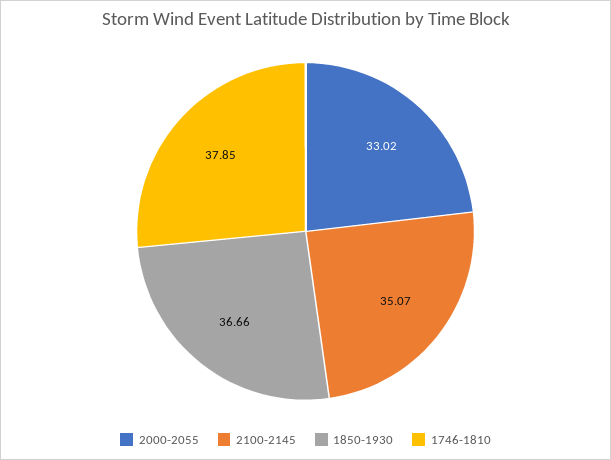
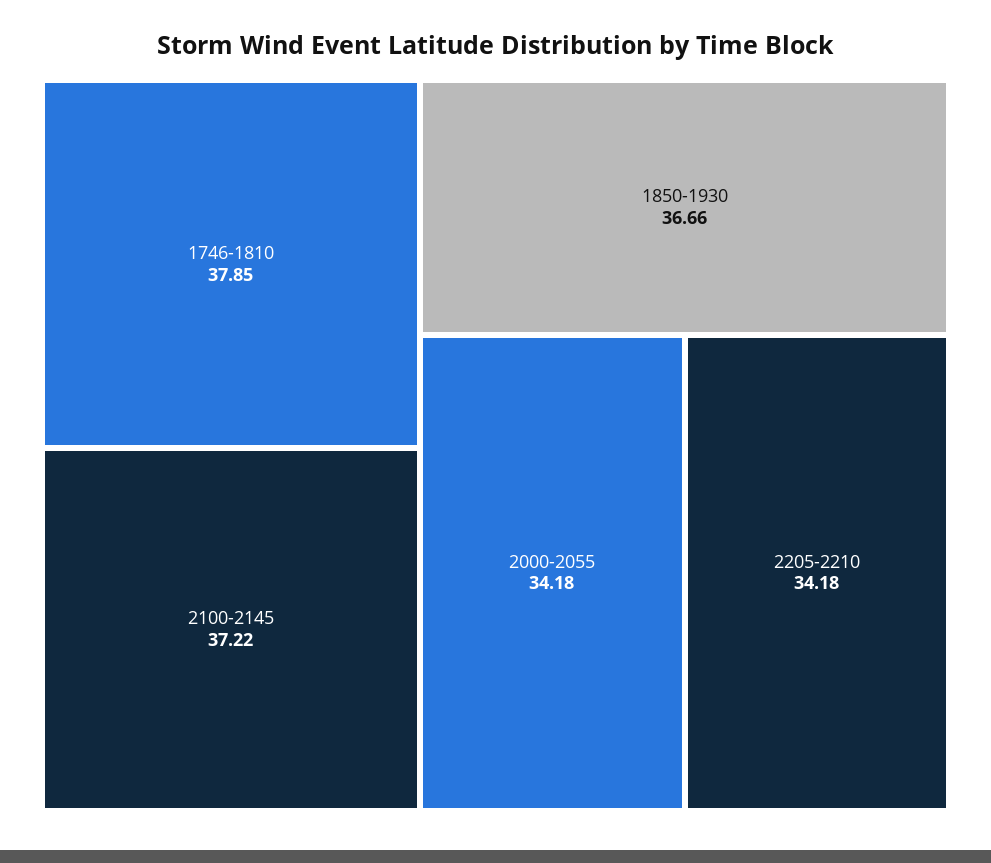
2000-2055: 33.02 -> 34.18
2100-2145: 35.07 -> 37.22
2205-2210: none -> 34.18

